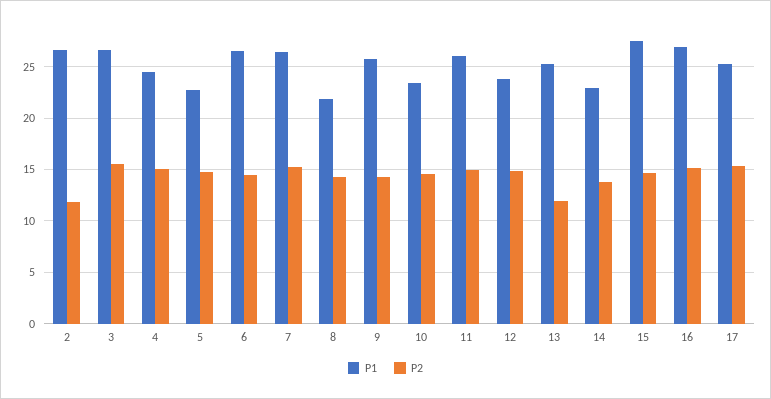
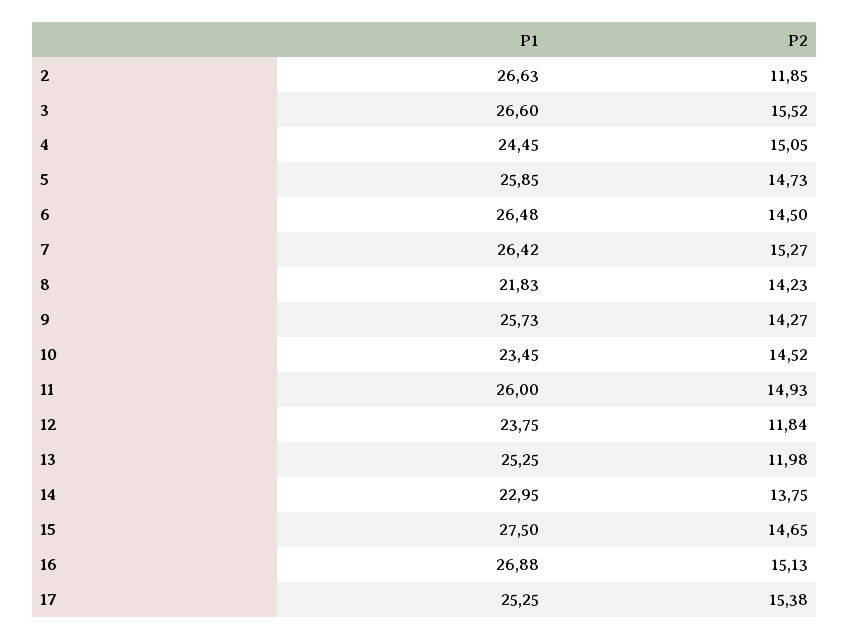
P1, 5: 23 -> 25.85
P2, 12: 15 -> 11.84

